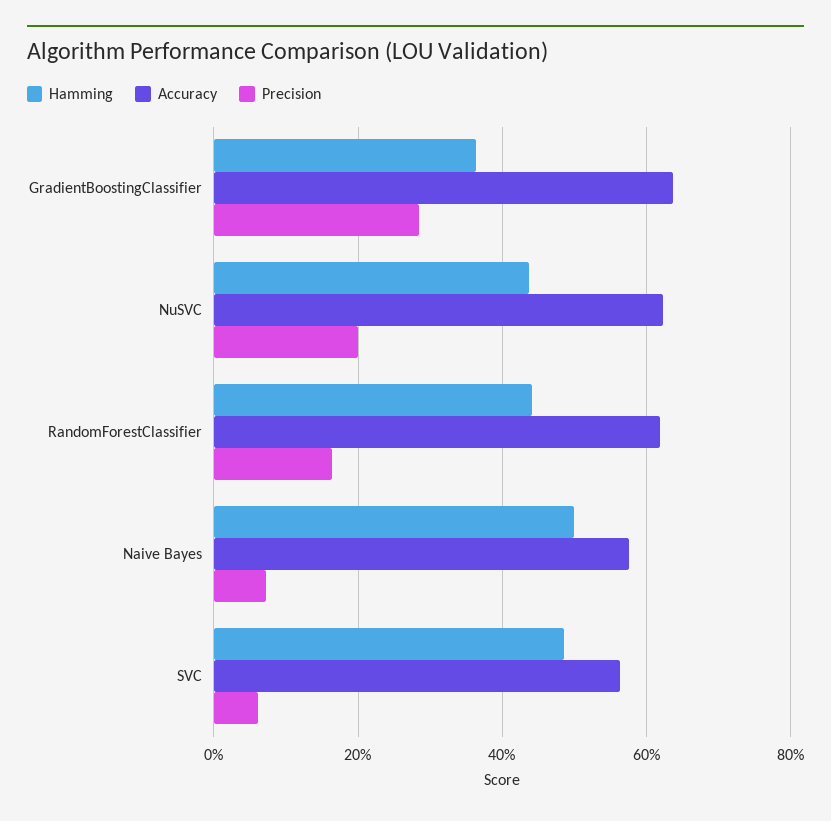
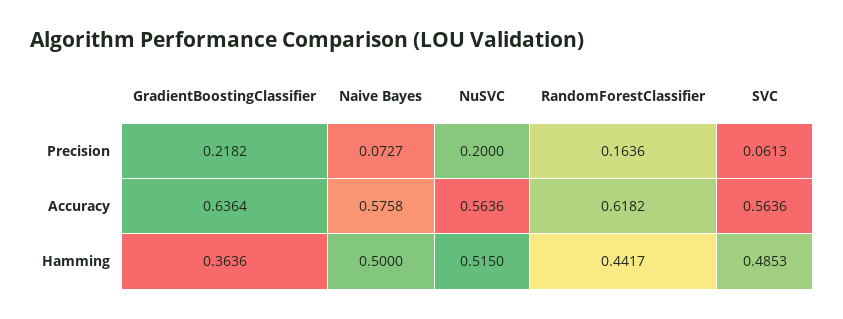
Precision, GradientBoostingClassifier: 0.28 -> 0.2182
Hamming, NuSVC: 0.44 -> 0.515
Accuracy, NuSVC: 0.62 -> 0.5636

